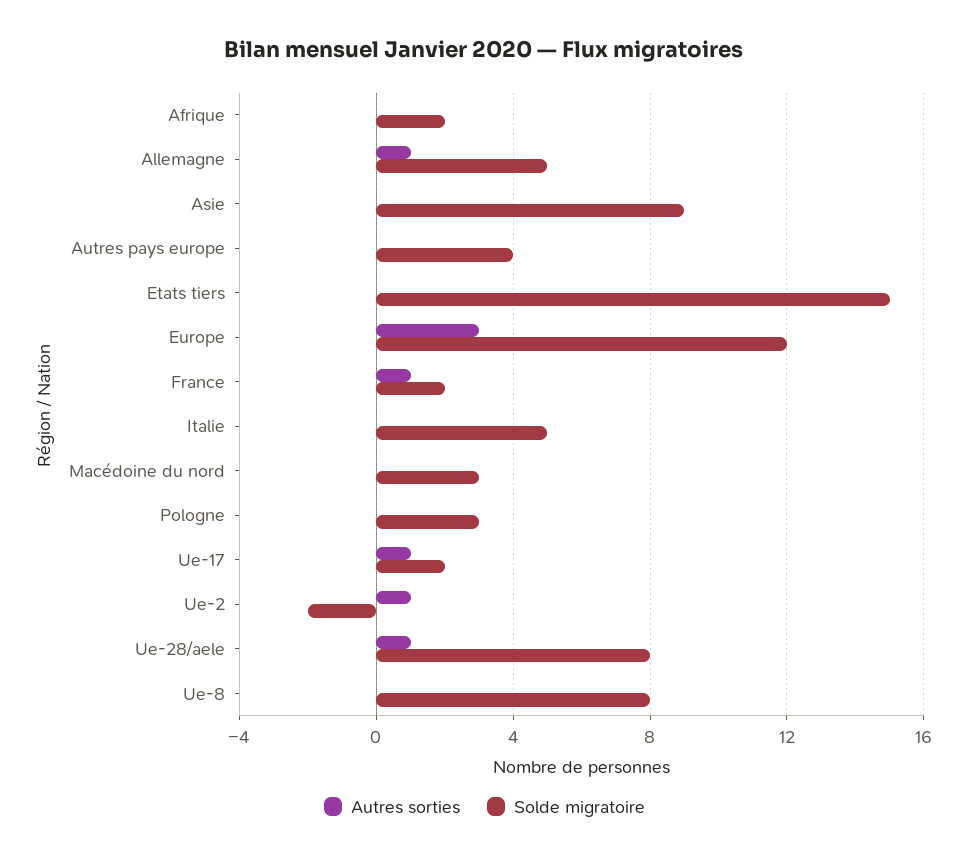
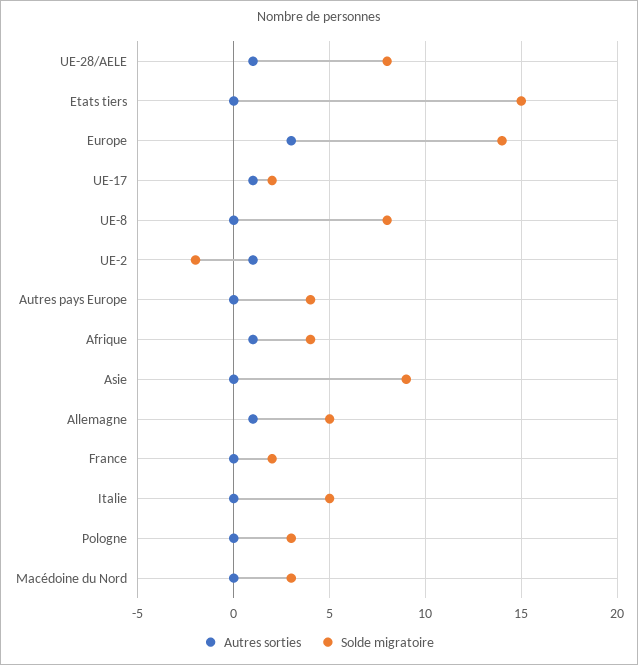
Autres sorties, Afrique: 0 -> 1
Solde migratoire, Afrique: 2 -> 4
Solde migratoire, Europe: 12 -> 14
Autres sorties, France: 1 -> 0

